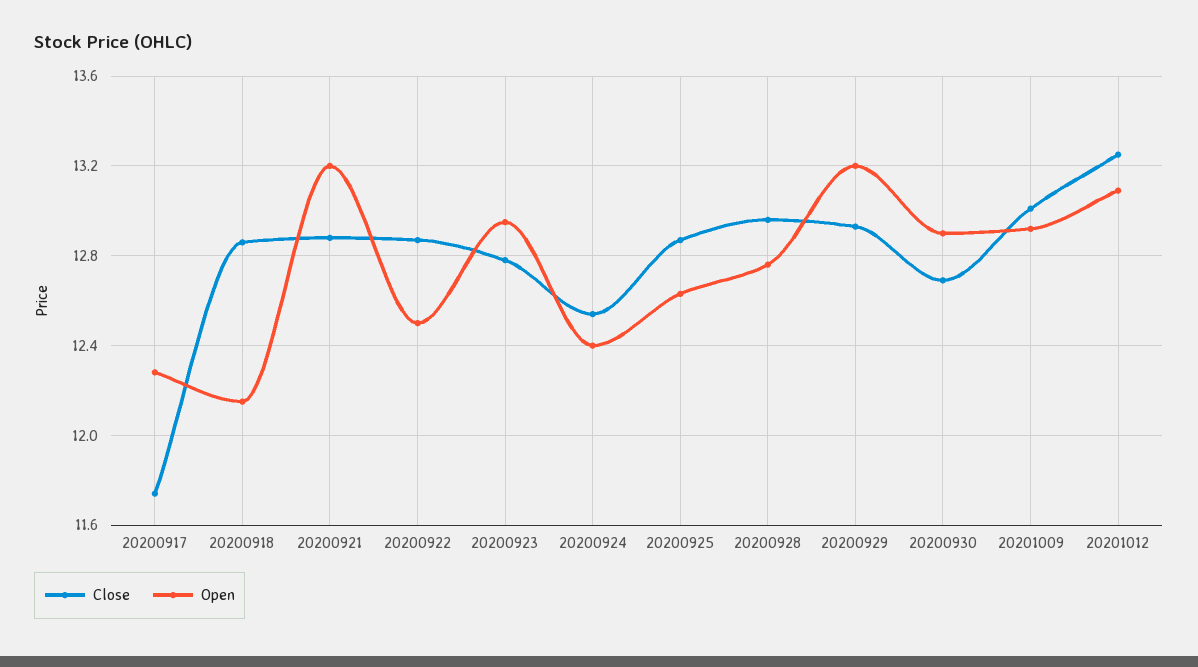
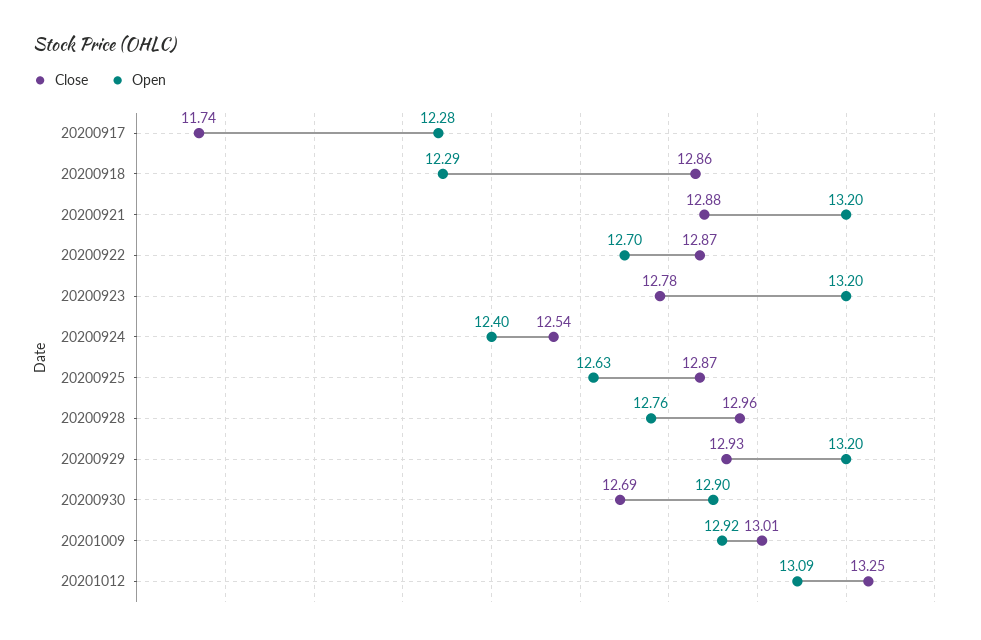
Open, 20200918: 12.15 -> 12.29
Open, 20200922: 12.5 -> 12.7
Open, 20200923: 12.95 -> 13.2

